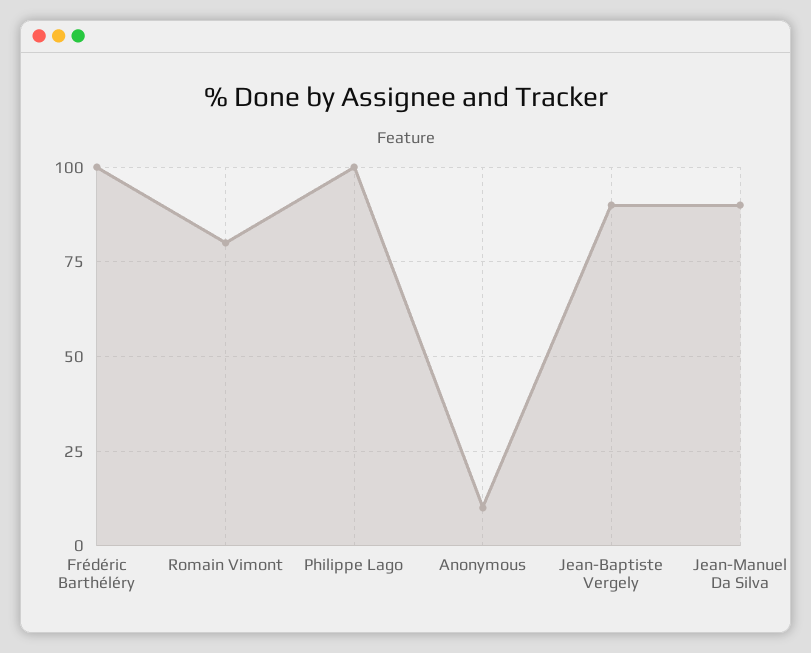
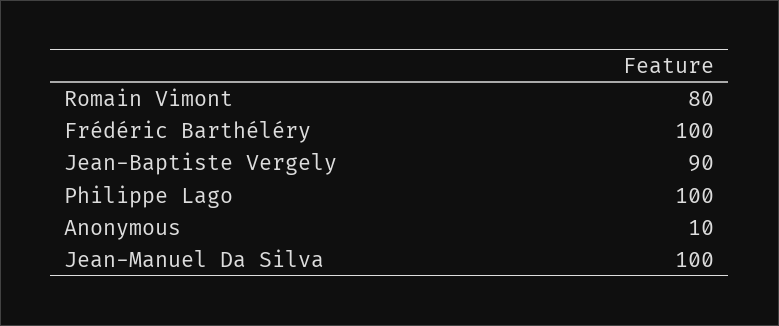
Jean-Manuel Da Silva: 90 -> 100

